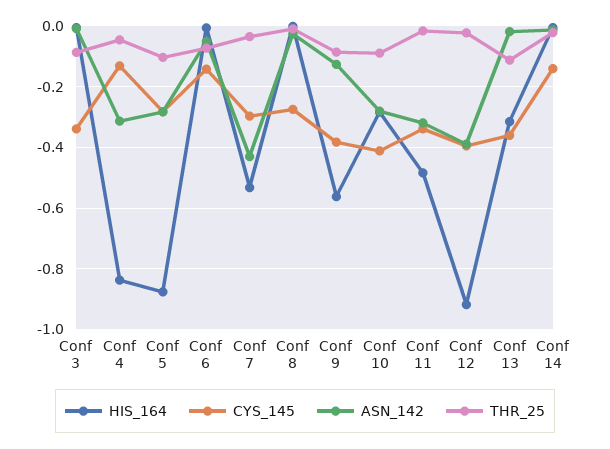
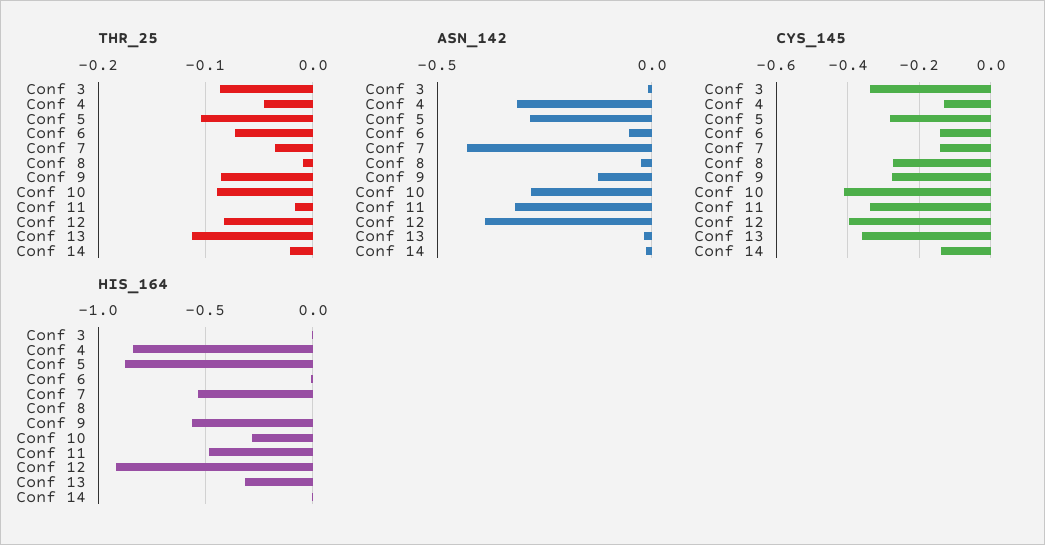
CYS_145, Conf 7: -0.3 -> -0.14
CYS_145, Conf 9: -0.38 -> -0.28
THR_25, Conf 12: -0.02 -> -0.08

